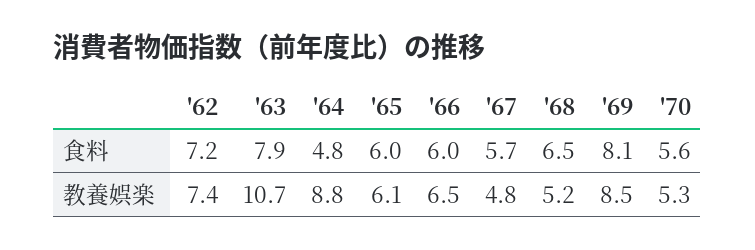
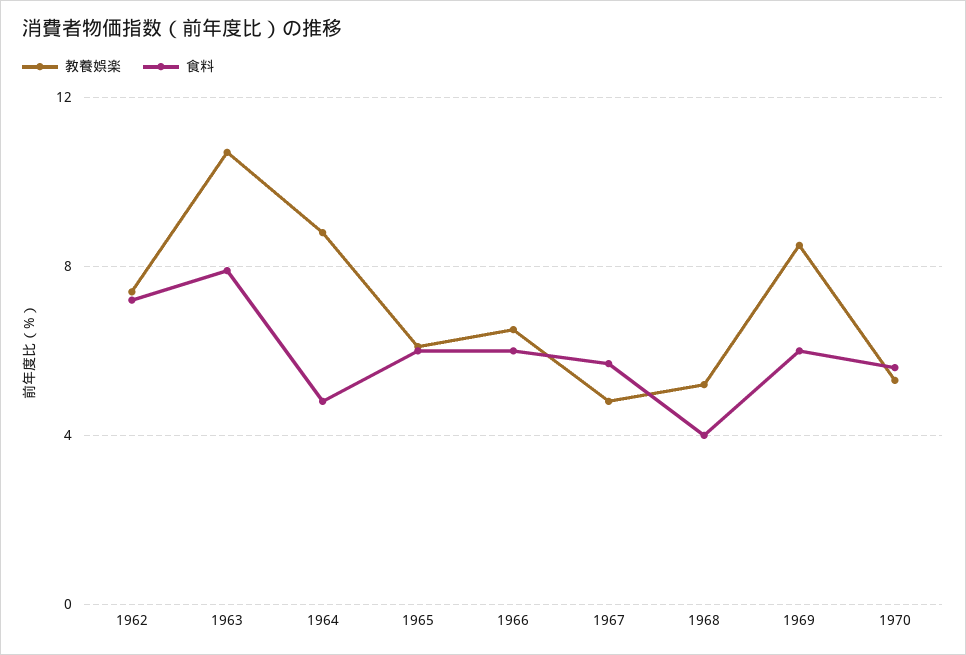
食料, '68: 6.5 -> 4
食料, '69: 8.1 -> 6

